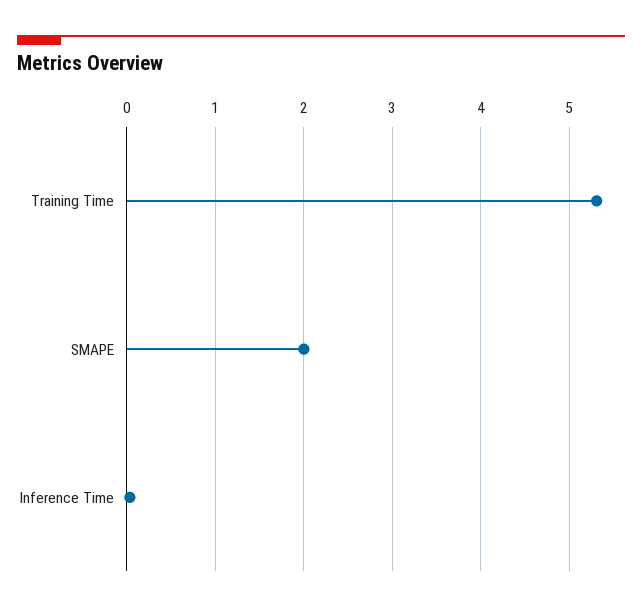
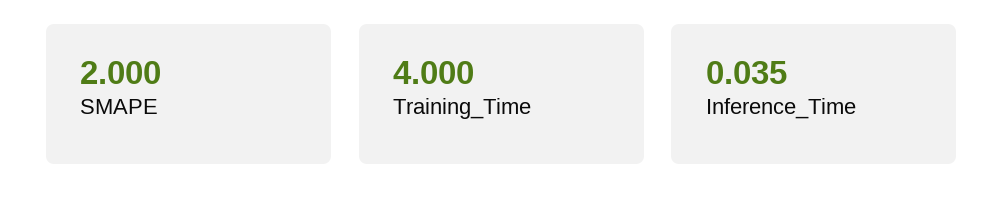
Training Time: 5.3 -> 4

